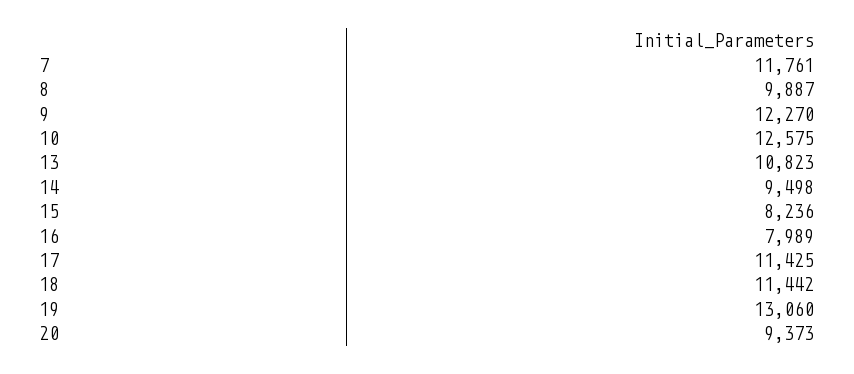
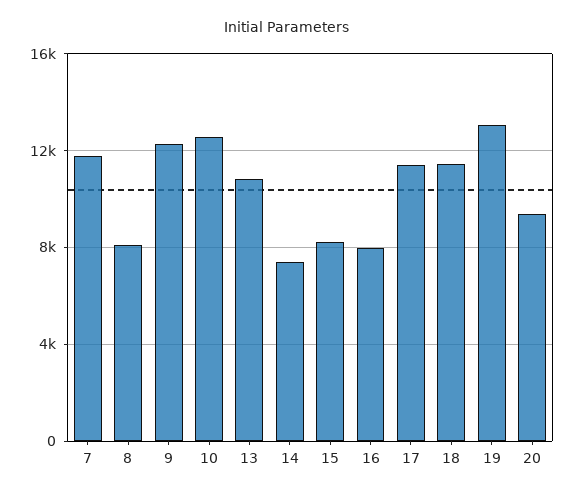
8: 9887 -> 8000
14: 9498 -> 7500

